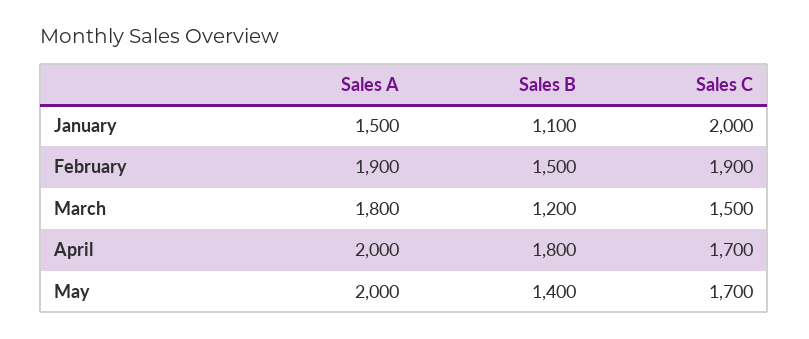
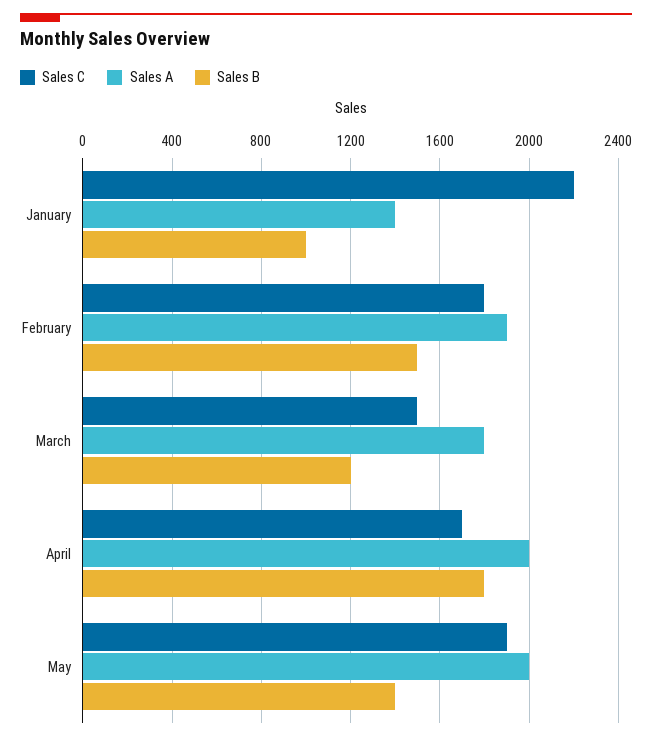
Sales A, January: 1500 -> 1400
Sales B, January: 1100 -> 1000
Sales C, January: 2000 -> 2200
Sales C, February: 1900 -> 1800
Sales C, May: 1700 -> 1900

